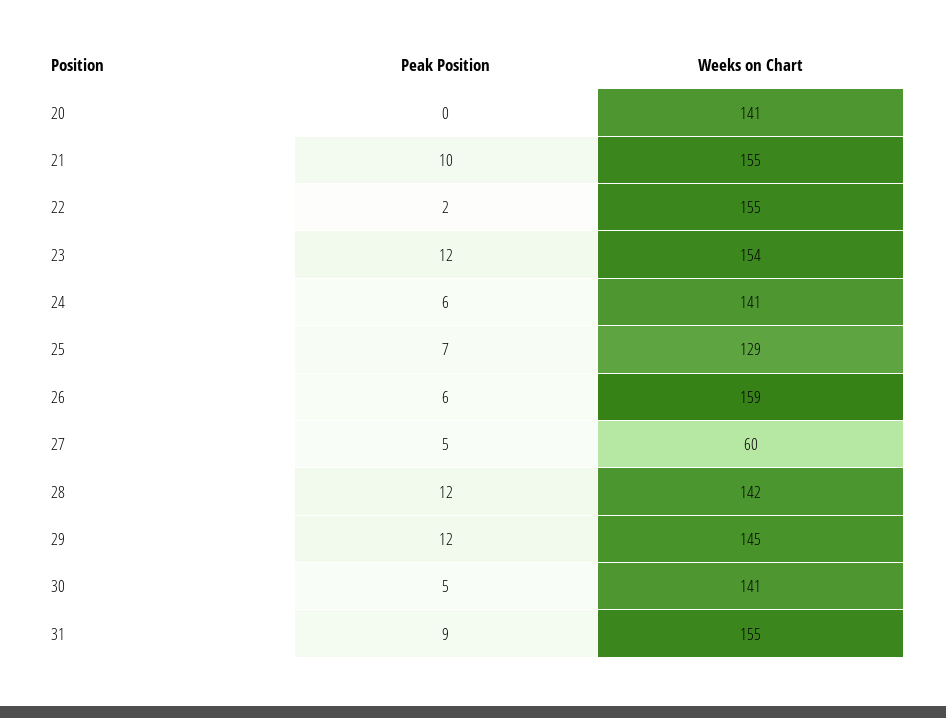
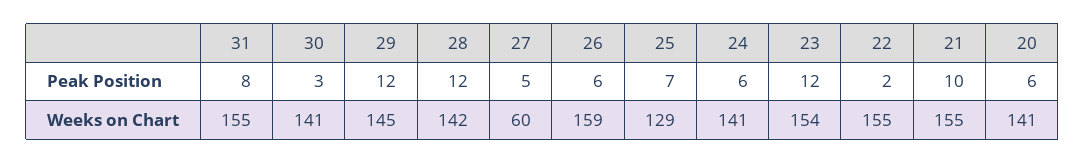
Peak Position, 20: 0 -> 6
Peak Position, 30: 5 -> 3
Peak Position, 31: 9 -> 8

